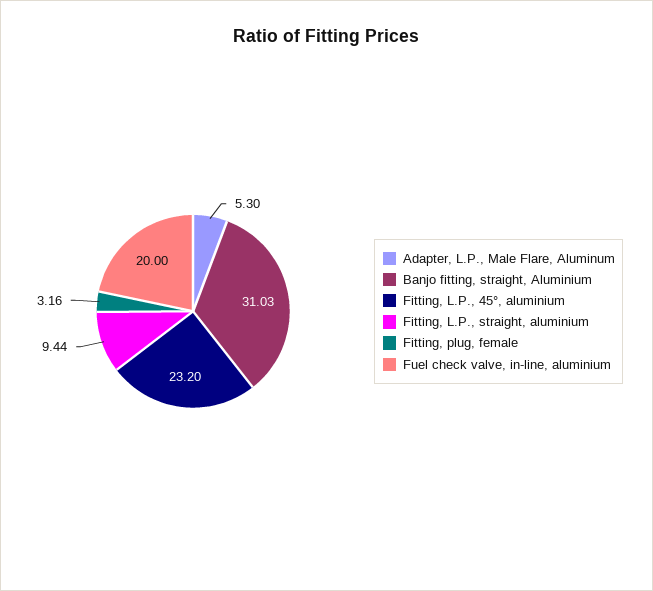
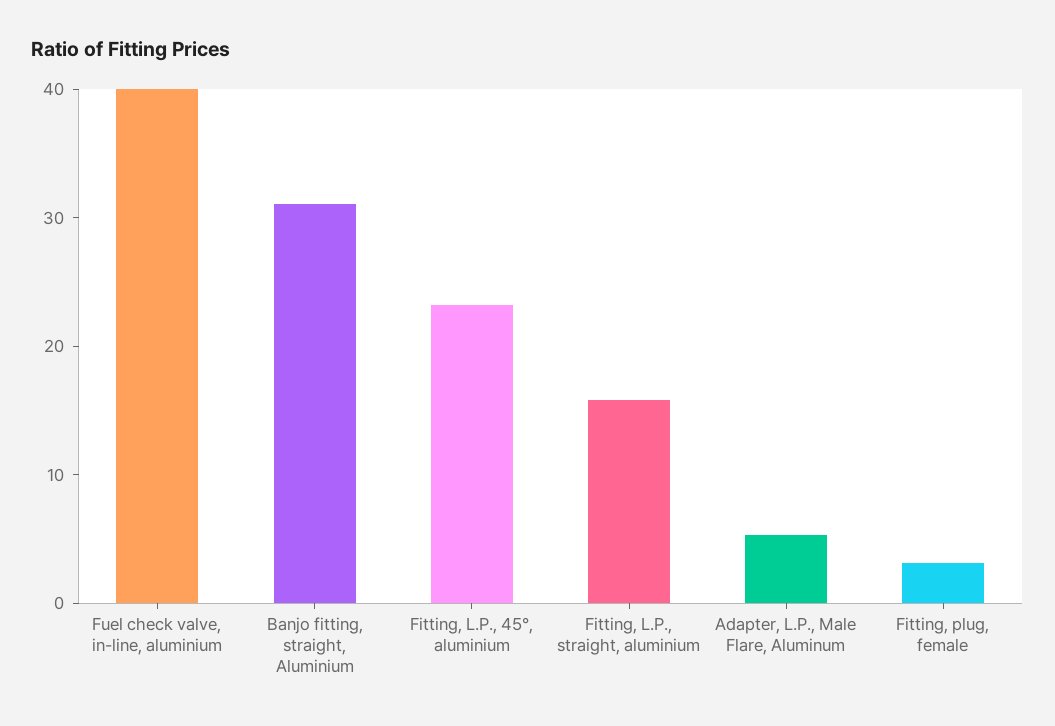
Fitting, L.P., straight, aluminium: 9.44 -> 16
Fuel check valve, in-line, aluminium: 20 -> 40

